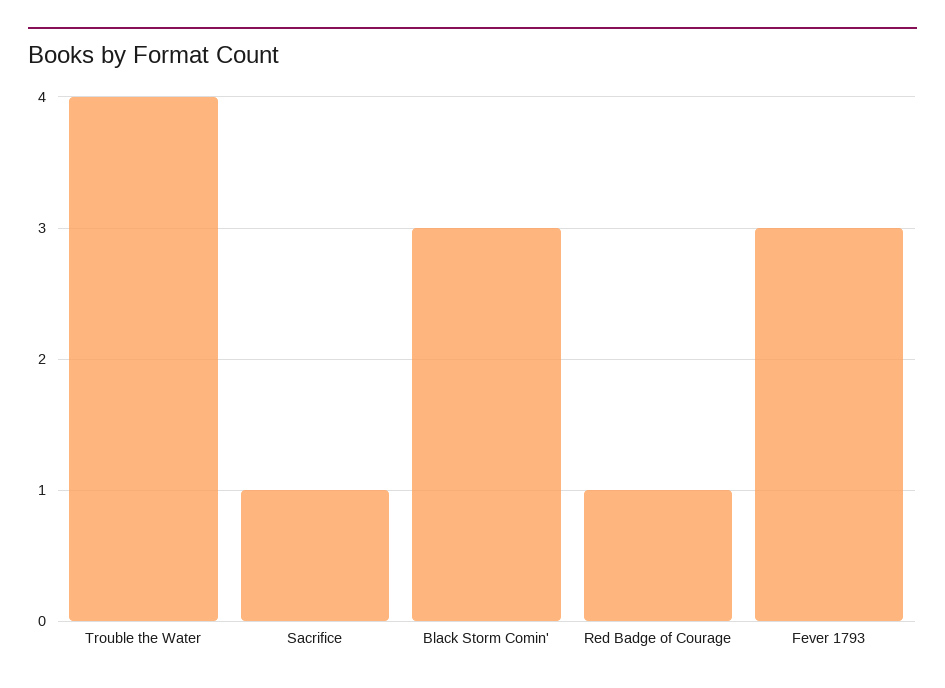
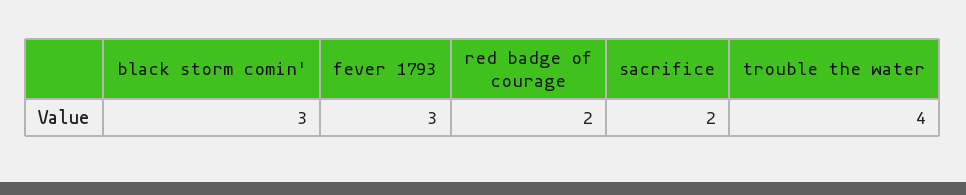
Sacrifice: 1 -> 2
Red Badge of Courage: 1 -> 2

